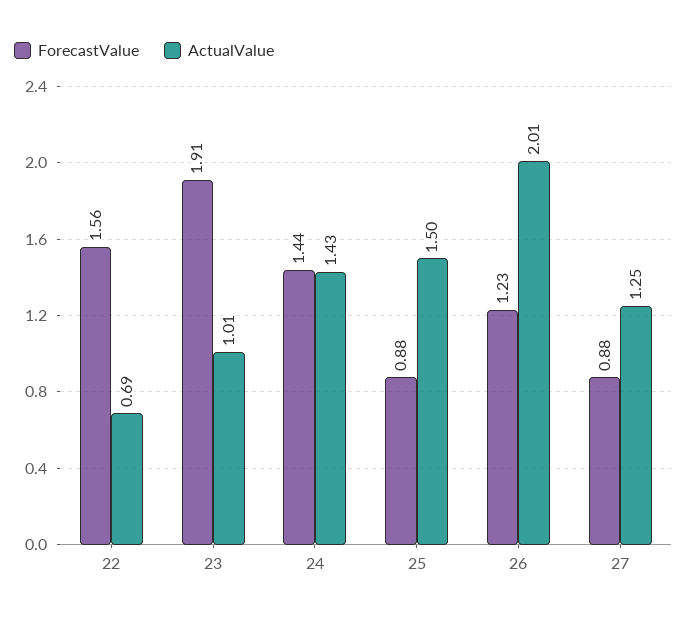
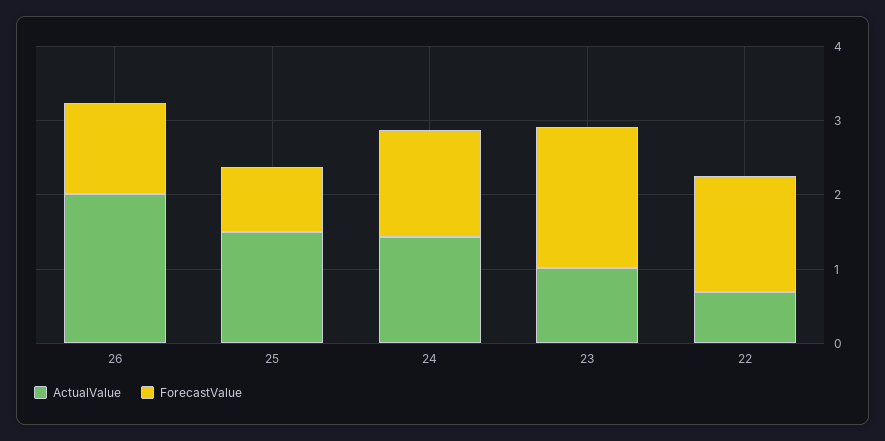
ForecastValue, 27: 0.88 -> none
ActualValue, 27: 1.25 -> none

